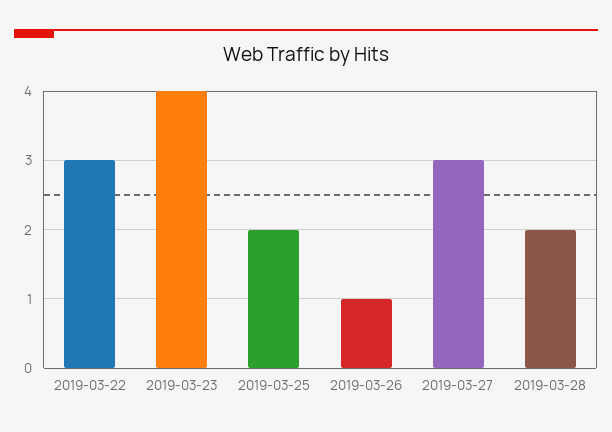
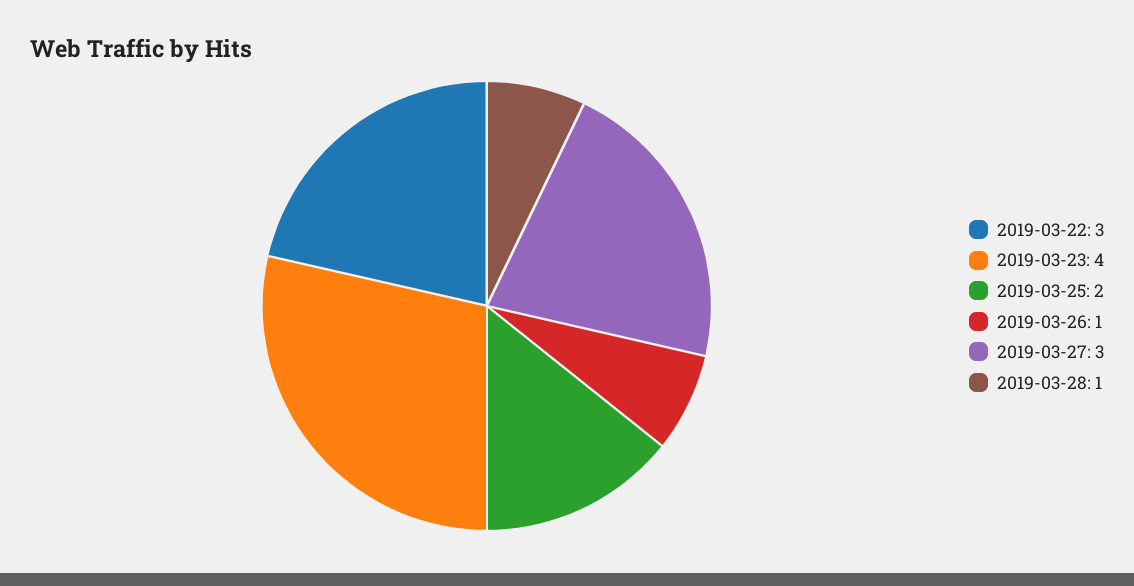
2019-03-28: 2 -> 1

